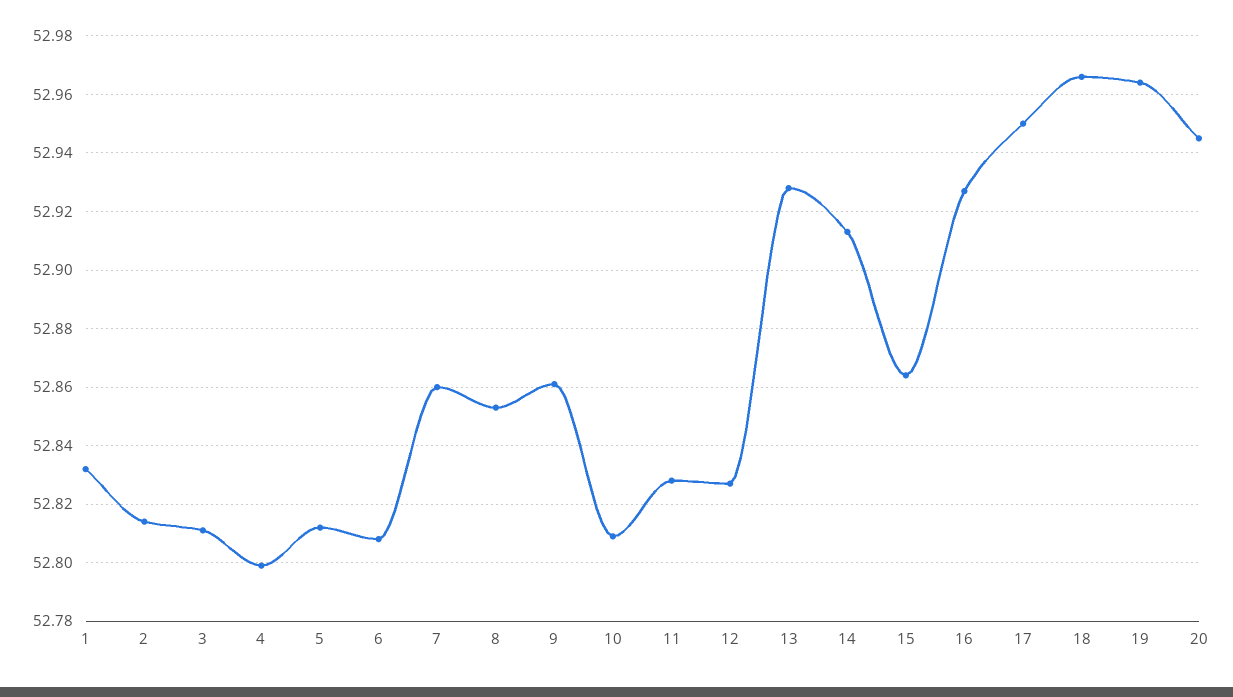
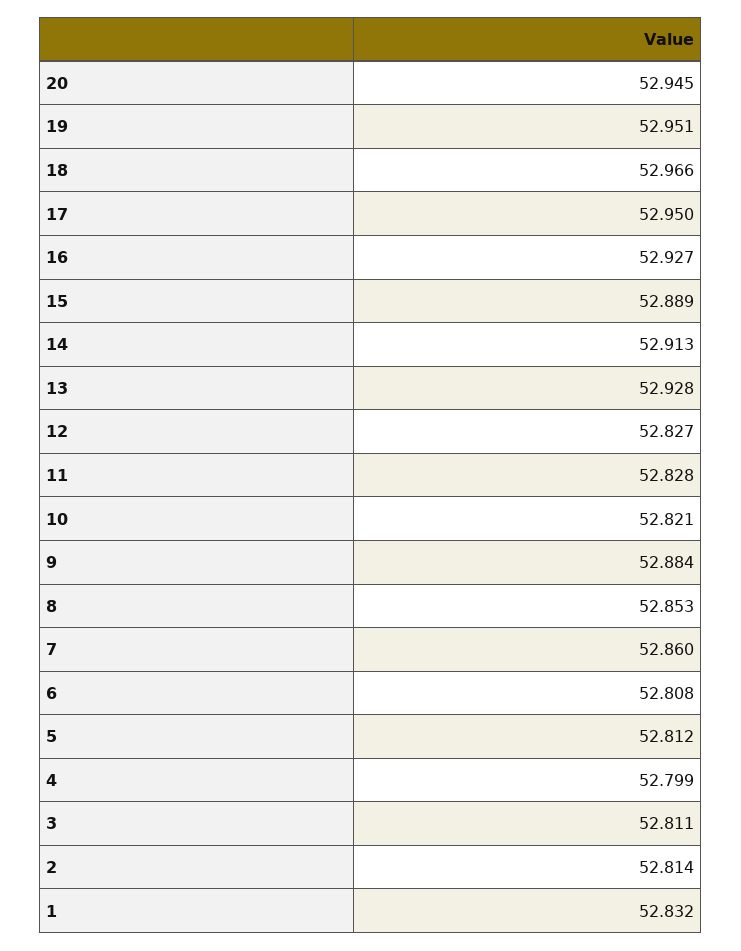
9: 52.86 -> 52.884
10: 52.81 -> 52.821
15: 52.865 -> 52.889
19: 52.965 -> 52.951

